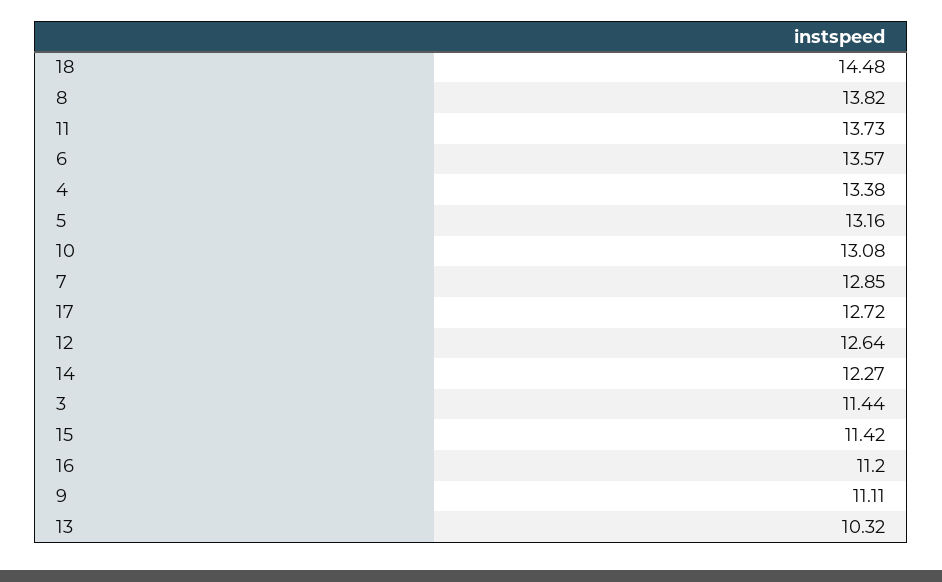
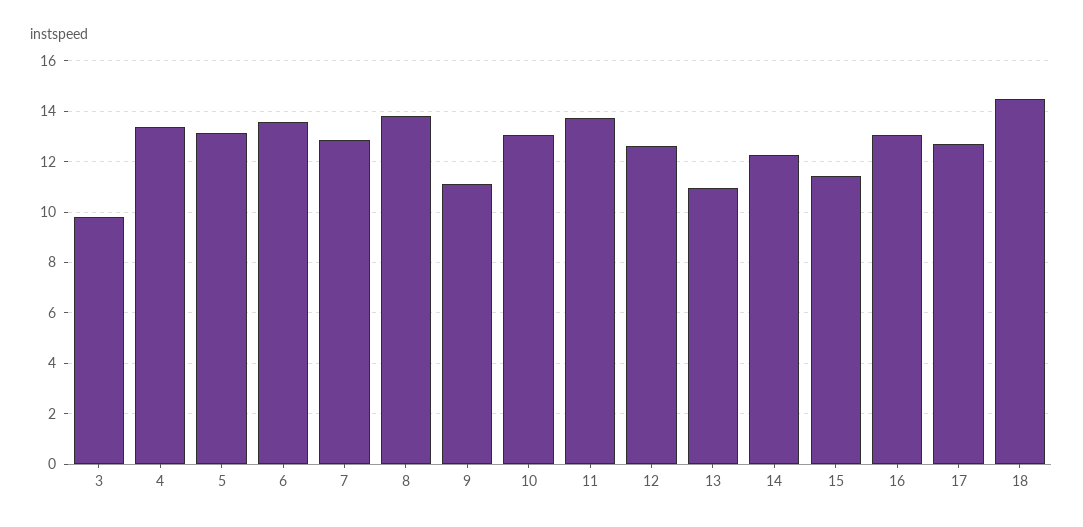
3: 11.44 -> 9.75
16: 11.2 -> 13
13: 10.32 -> 11

